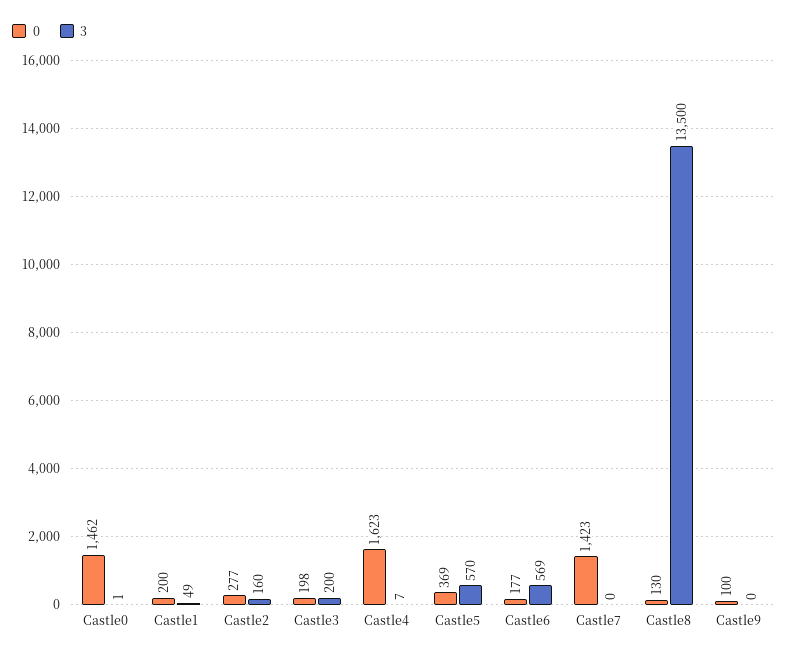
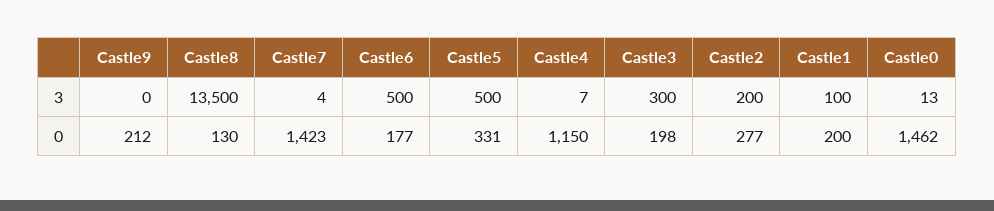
3, Castle0: 1 -> 13
3, Castle1: 49 -> 100
3, Castle2: 160 -> 200
3, Castle3: 200 -> 300
0, Castle4: 1623 -> 1150
0, Castle5: 369 -> 331
3, Castle5: 570 -> 500
3, Castle6: 569 -> 500
3, Castle7: 0 -> 4
0, Castle9: 100 -> 212

